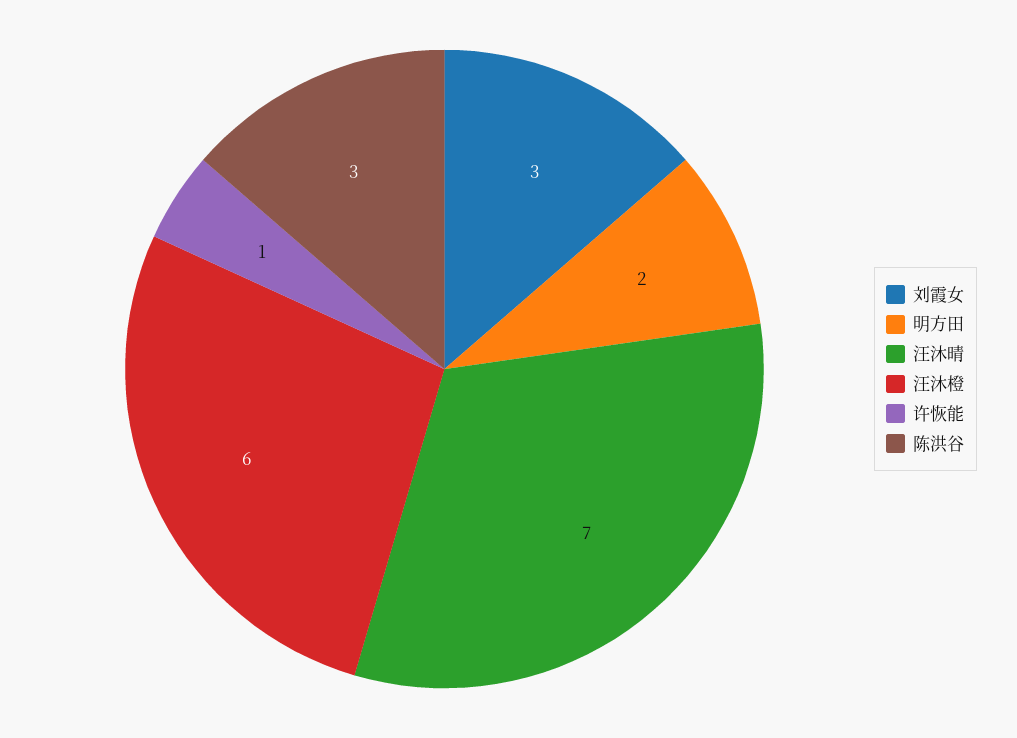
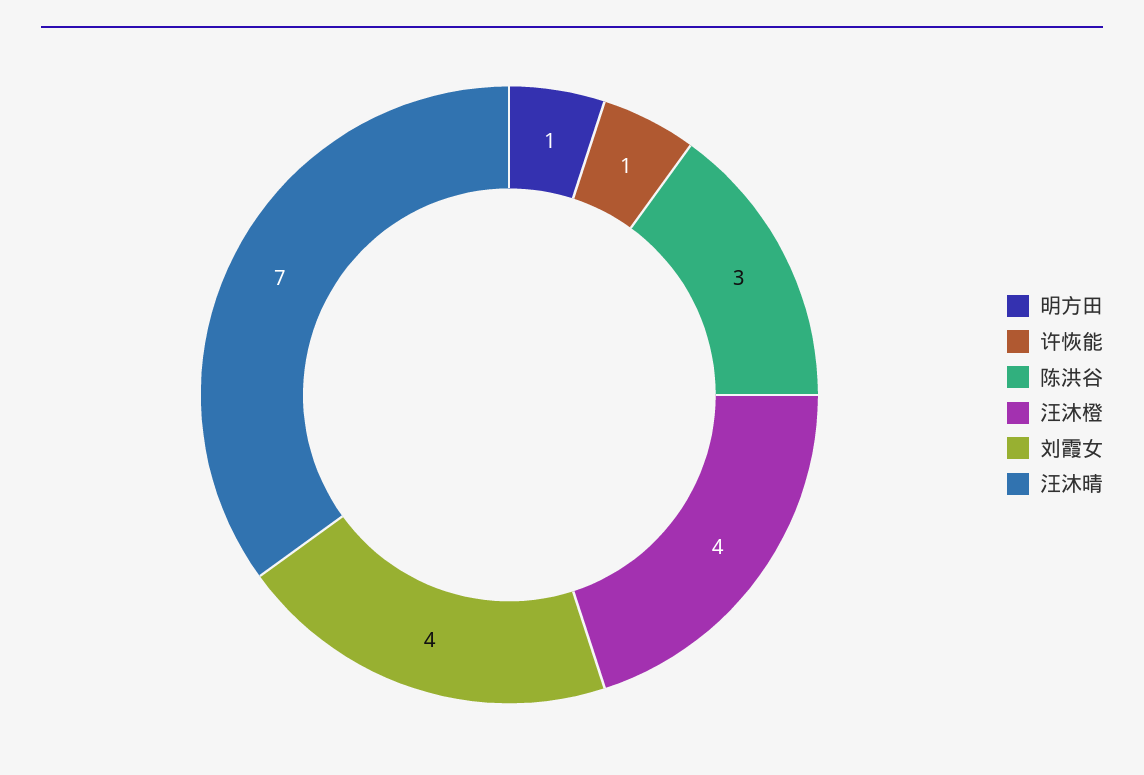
刘霞女: 3 -> 4
明方田: 2 -> 1
汪沐橙: 6 -> 4

